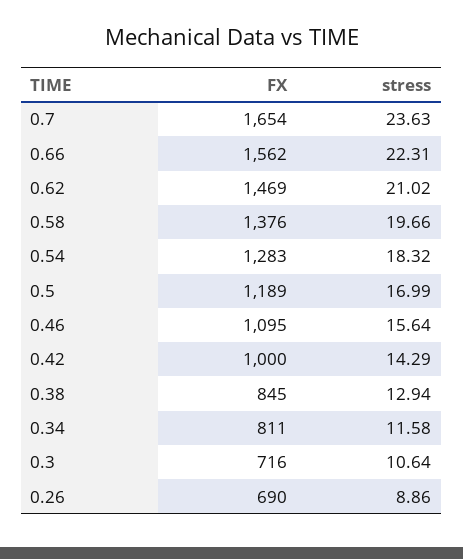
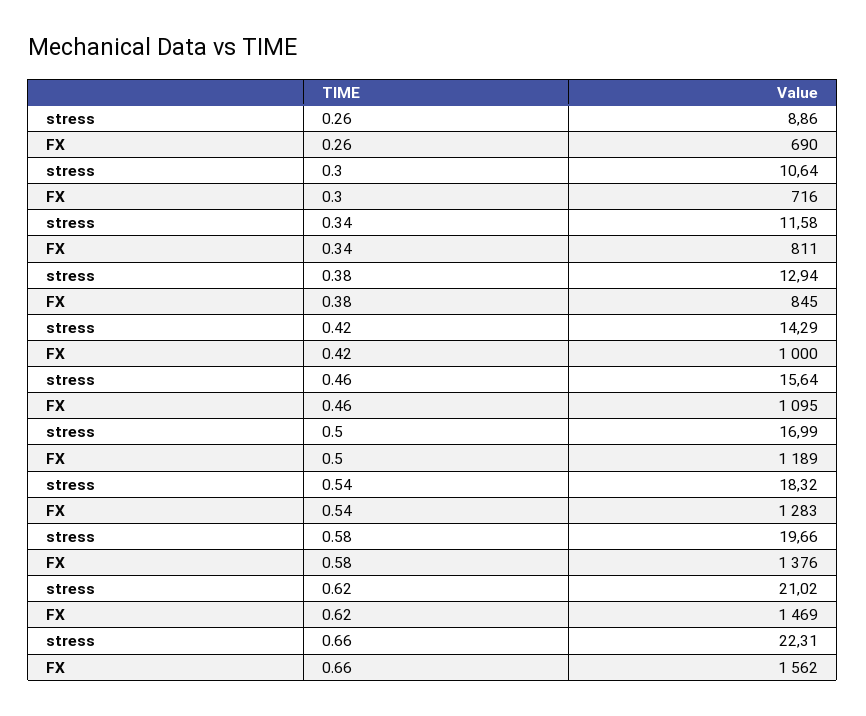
FX, 0.7: 1654 -> none
stress, 0.7: 23.63 -> none

